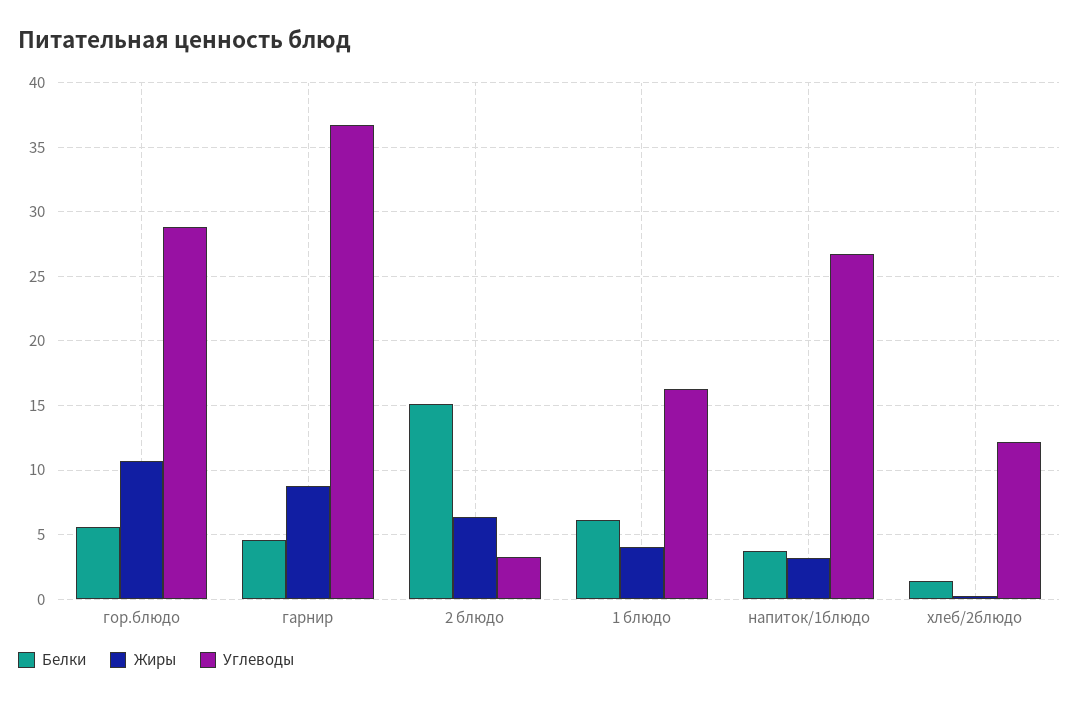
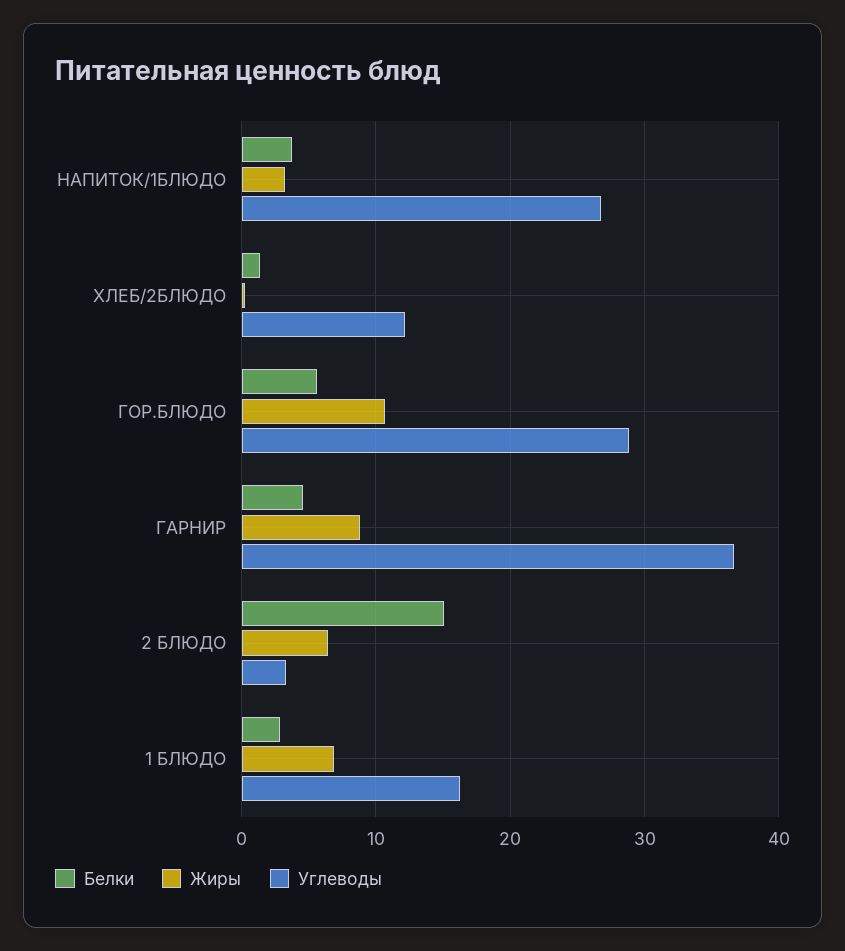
Белки, 1 блюдо: 6 -> 3
Жиры, 1 блюдо: 4 -> 7

